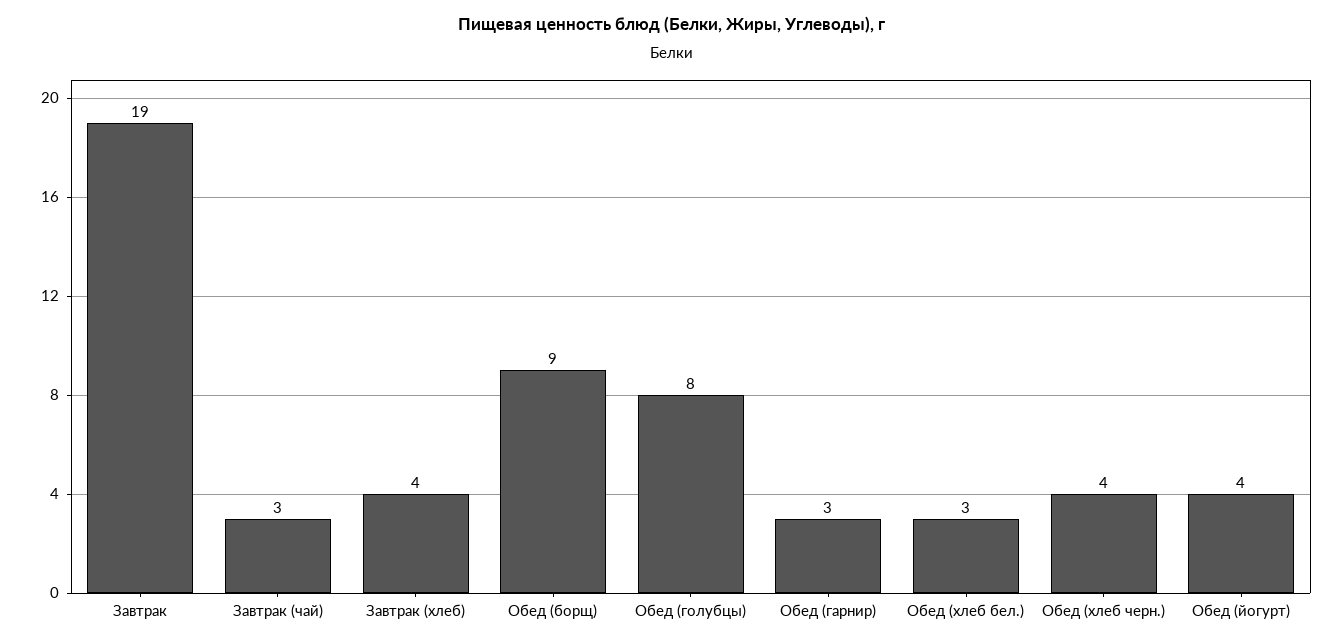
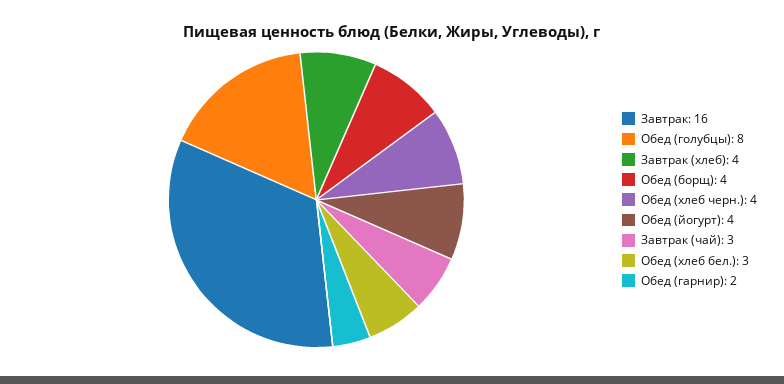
Завтрак: 19 -> 16
Обед (борщ): 9 -> 4
Обед (гарнир): 3 -> 2

